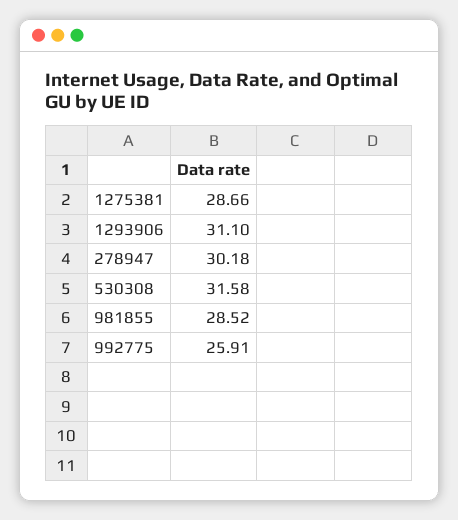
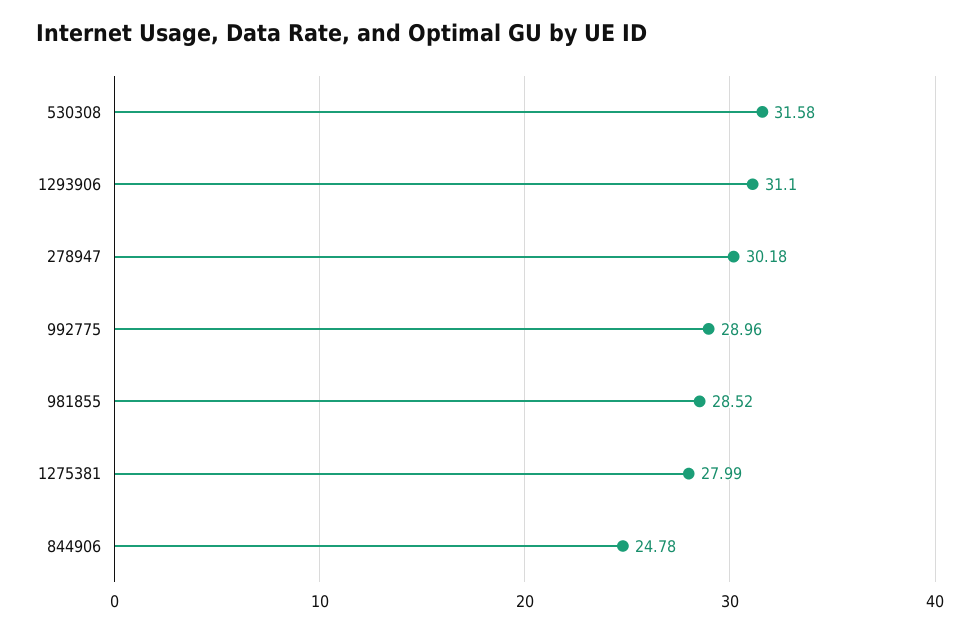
1275381: 28.66 -> 27.99
992775: 25.91 -> 28.96
844906: none -> 24.78

